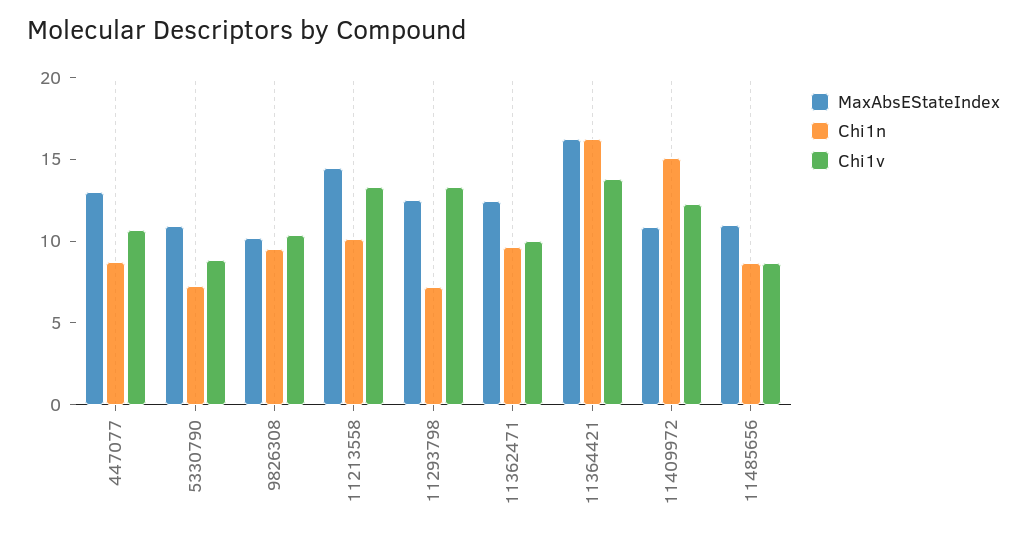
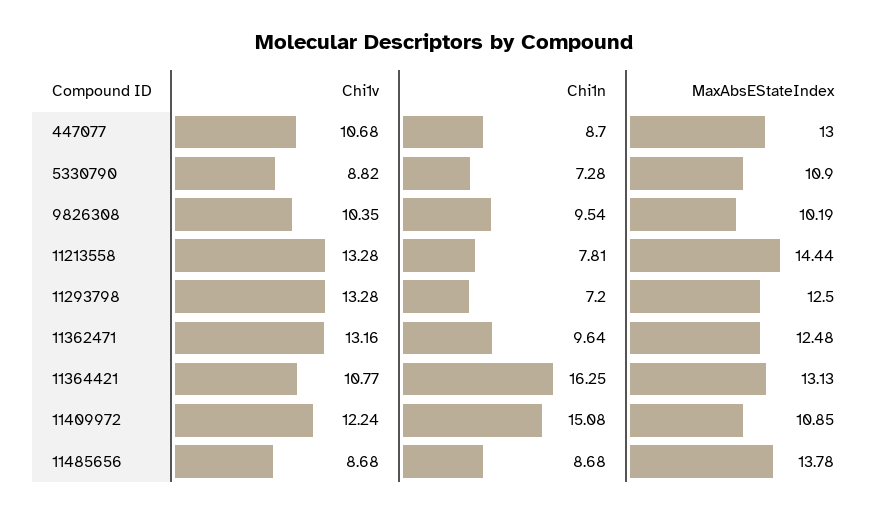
Chi1n, 11213558: 10 -> 7.81
Chi1v, 11362471: 10 -> 13.16
MaxAbsEStateIndex, 11364421: 16 -> 13.13
Chi1v, 11364421: 14 -> 10.77
MaxAbsEStateIndex, 11485656: 11 -> 13.78

